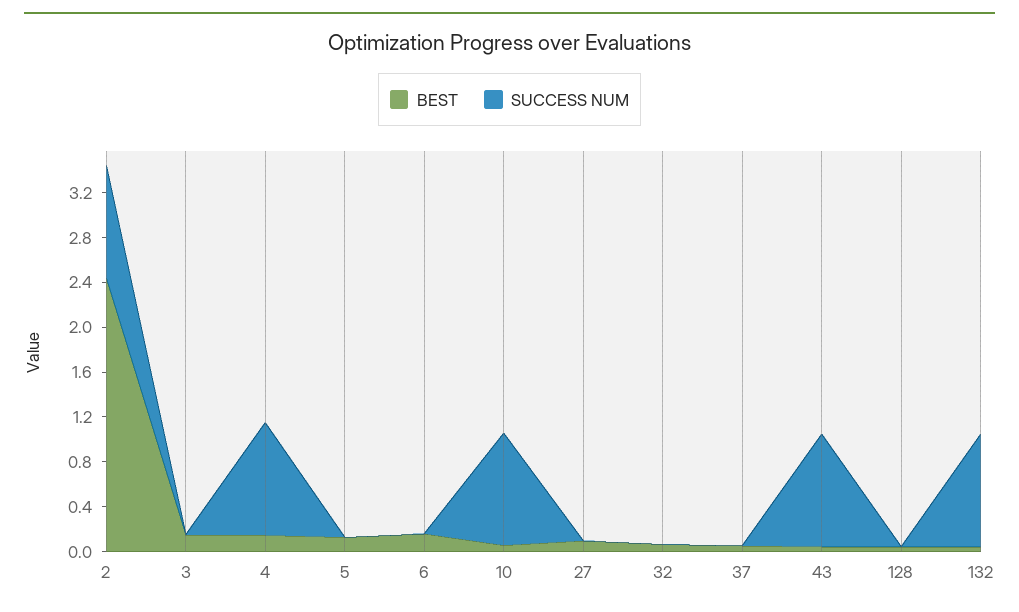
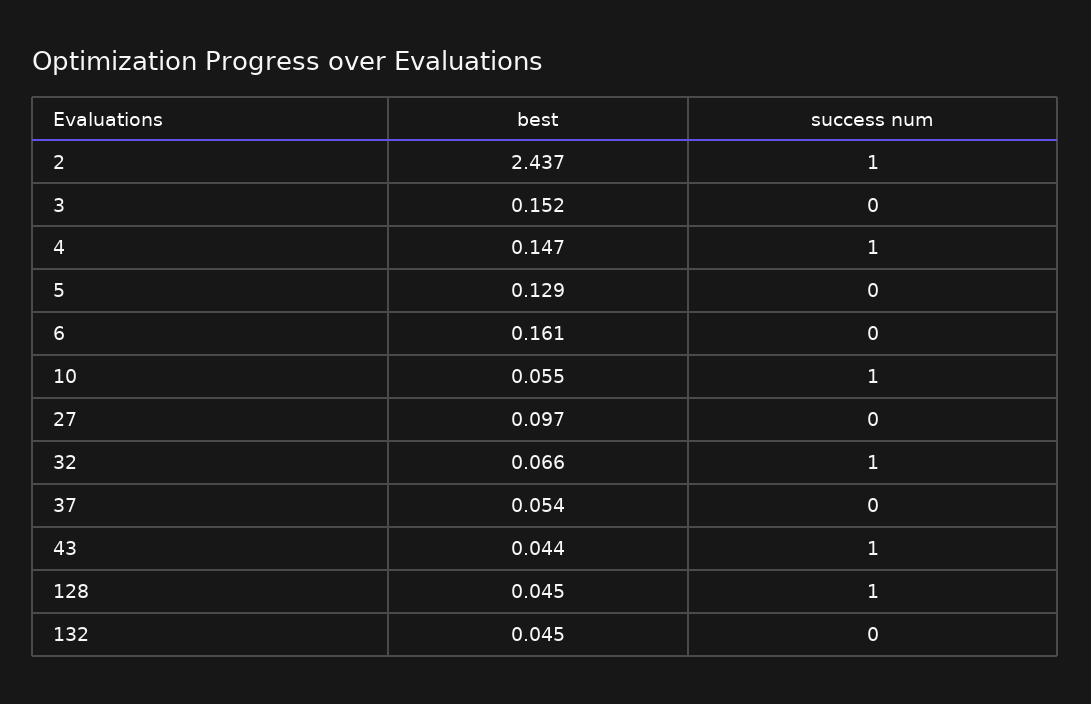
SUCCESS NUM, 32: 0 -> 1
SUCCESS NUM, 128: 0 -> 1
SUCCESS NUM, 132: 1 -> 0

